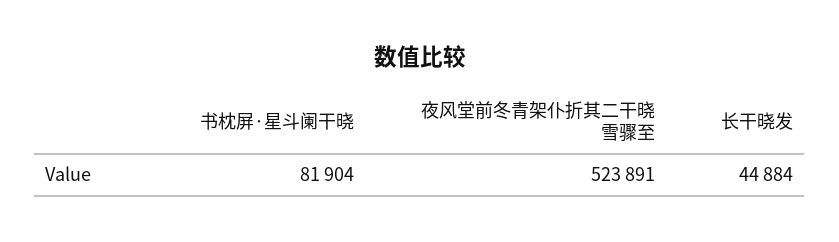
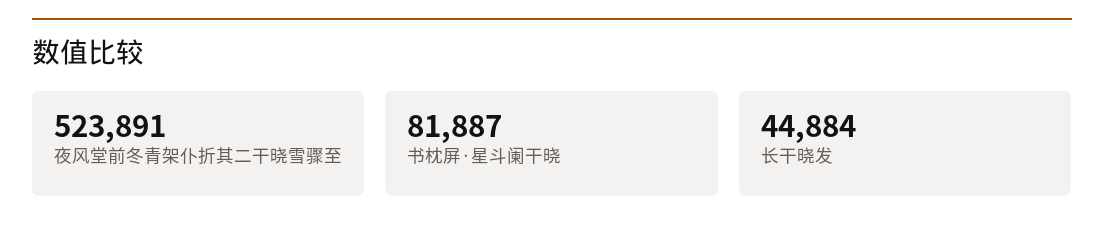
书枕屏·星斗阑干晓: 81904 -> 81887

